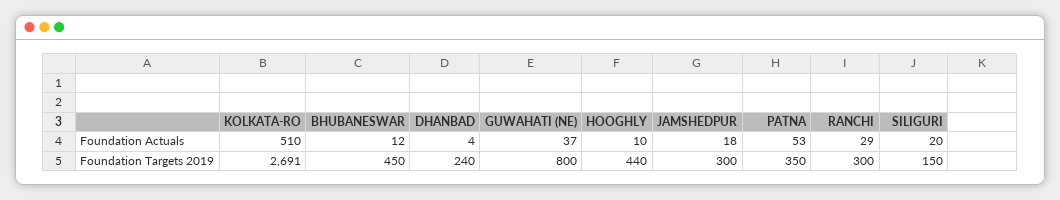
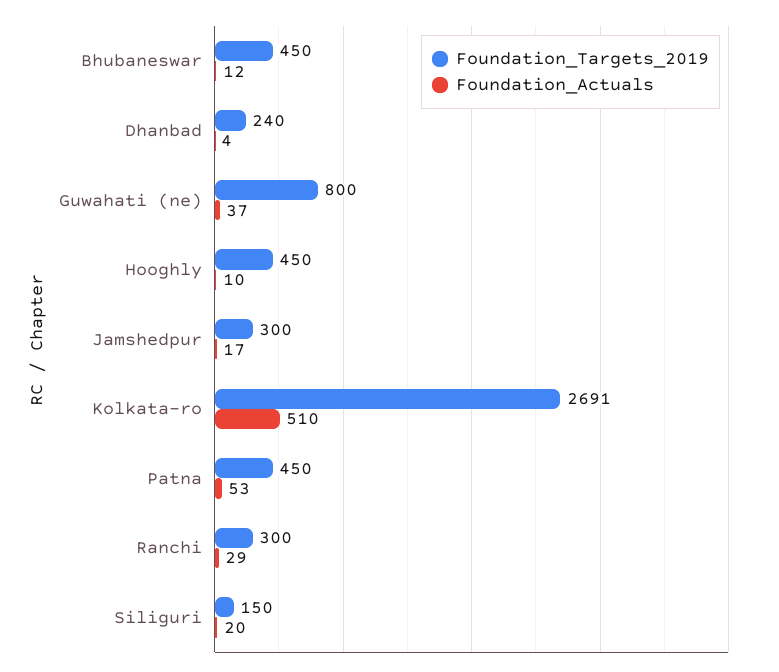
Foundation Actuals, JAMSHEDPUR: 18 -> 17
Foundation Targets 2019, HOOGHLY: 440 -> 450
Foundation Targets 2019, PATNA: 350 -> 450

